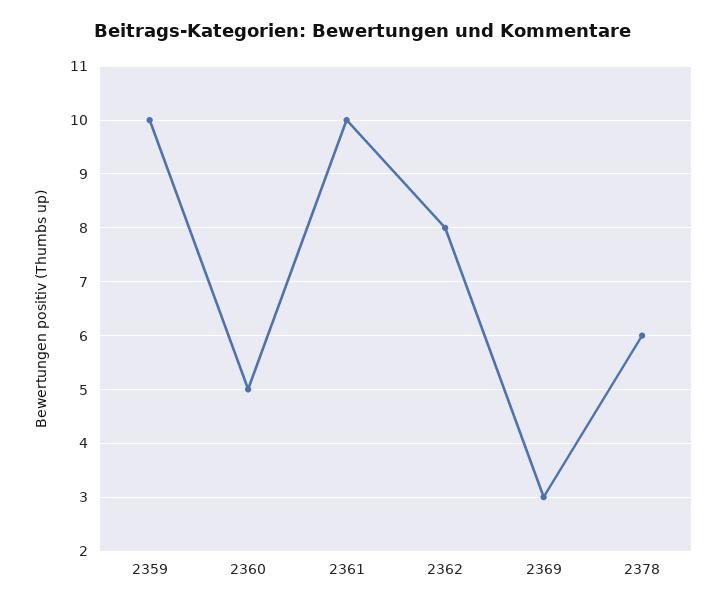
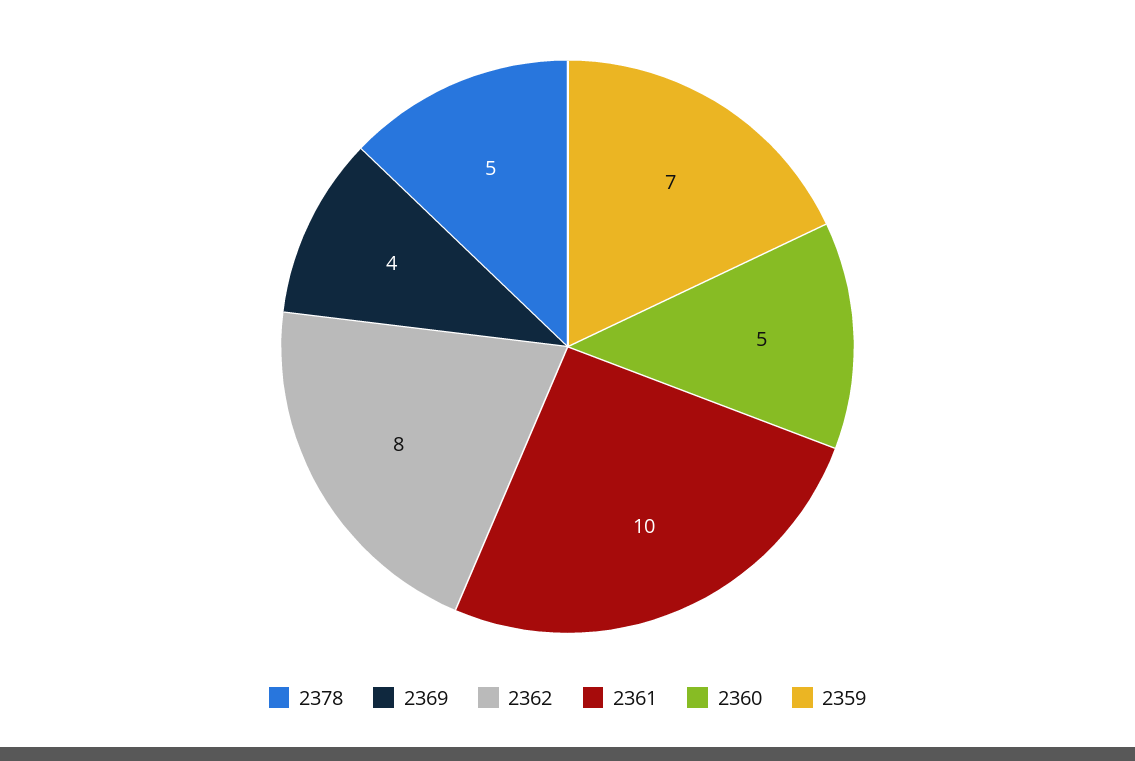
2359: 10 -> 7
2369: 3 -> 4
2378: 6 -> 5

